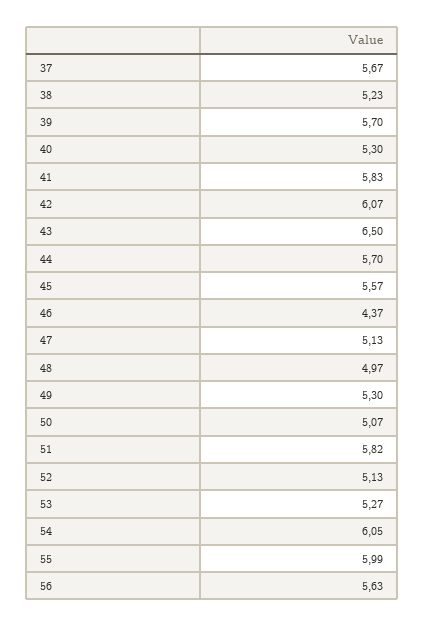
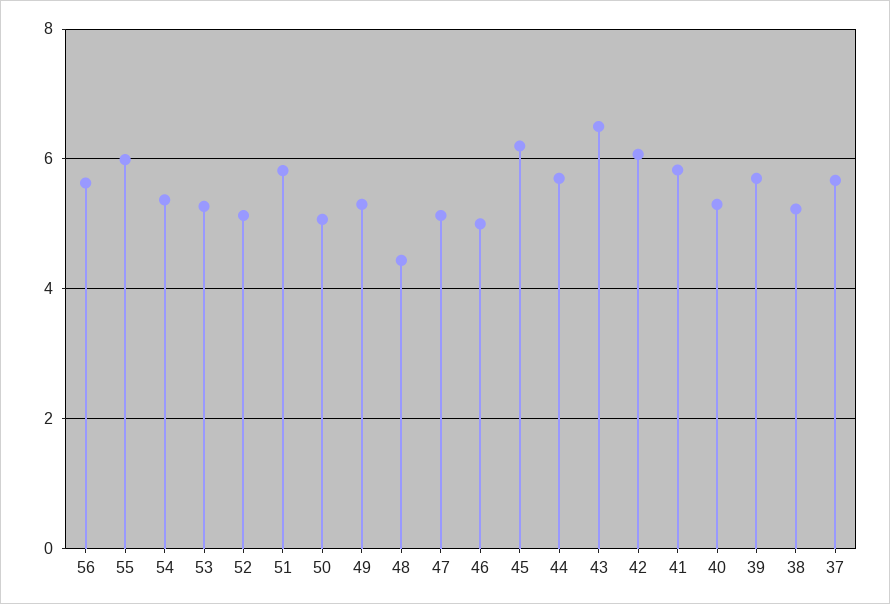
45: 5.57 -> 6.2
46: 4.37 -> 5
48: 4.97 -> 4.4
54: 6.05 -> 5.4

